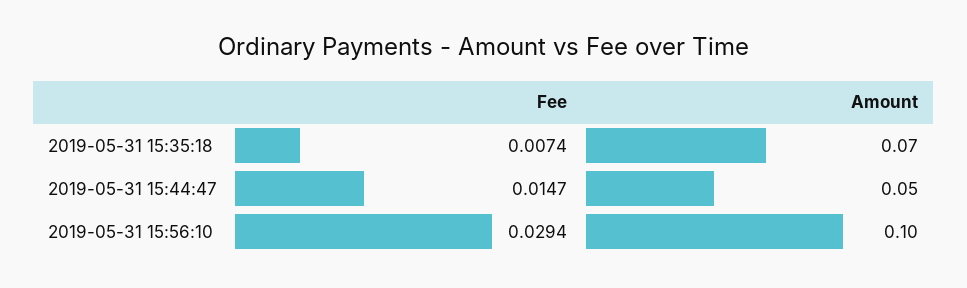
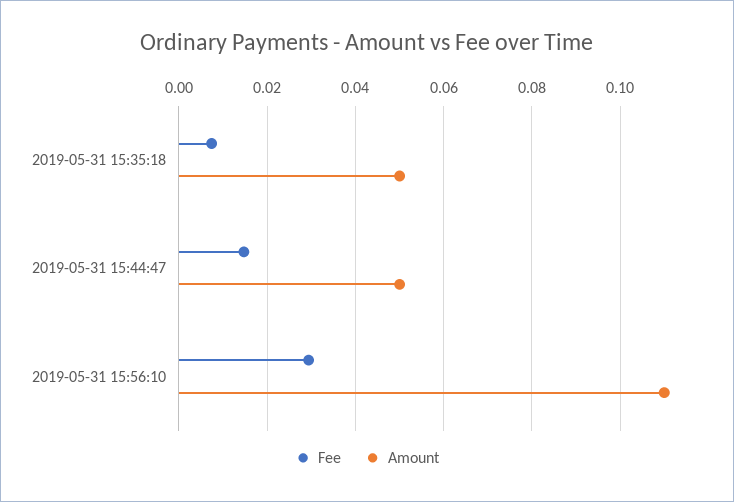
Amount, 2019-05-31 15:35:18: 0.07 -> 0.05
Amount, 2019-05-31 15:56:10: 0.1 -> 0.11

